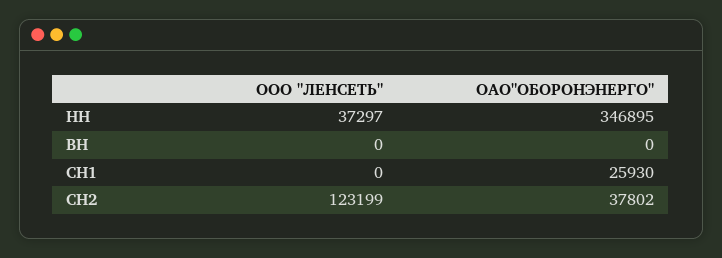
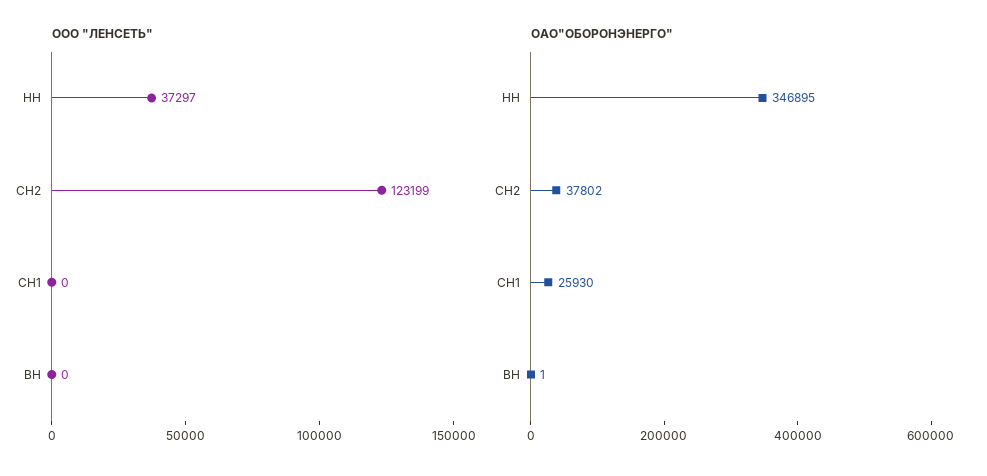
ОАО"ОБОРОНЭНЕРГО", ВН: 0 -> 1

